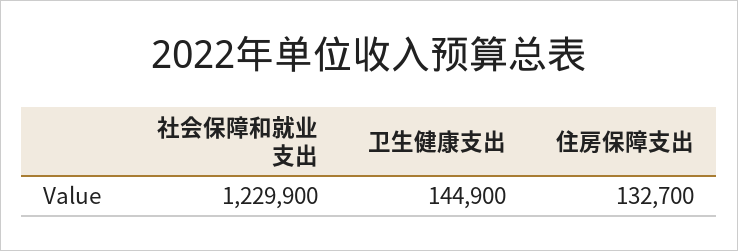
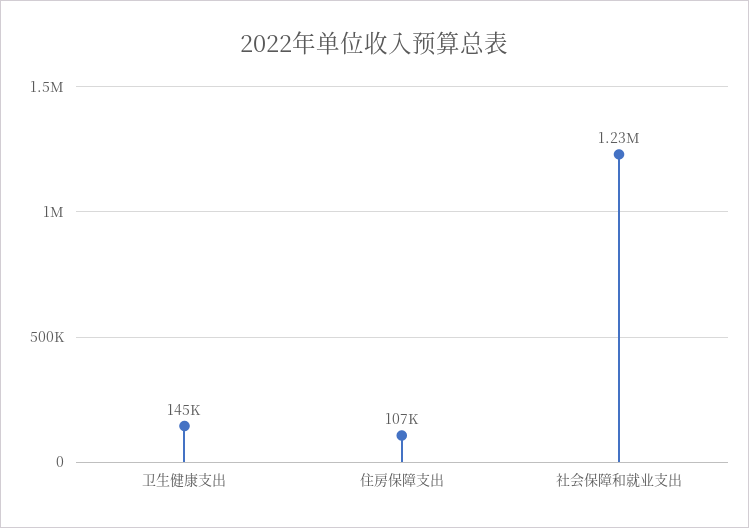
住房保障支出: 132700 -> 107000

